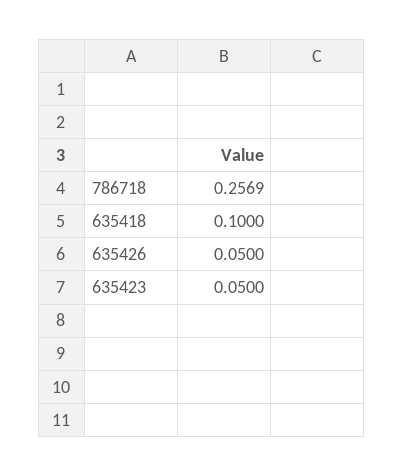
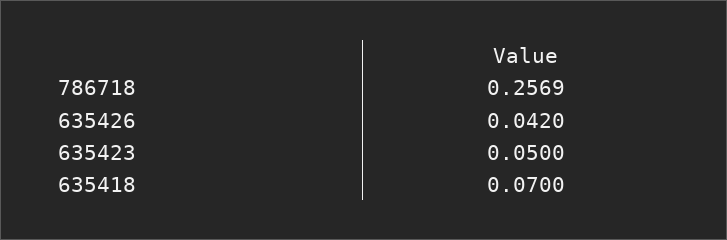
635418: 0.1 -> 0.07
635426: 0.05 -> 0.042

